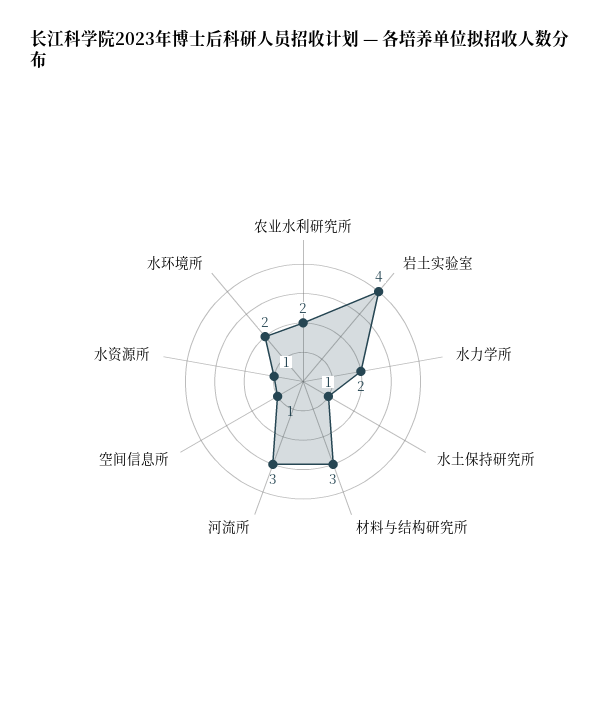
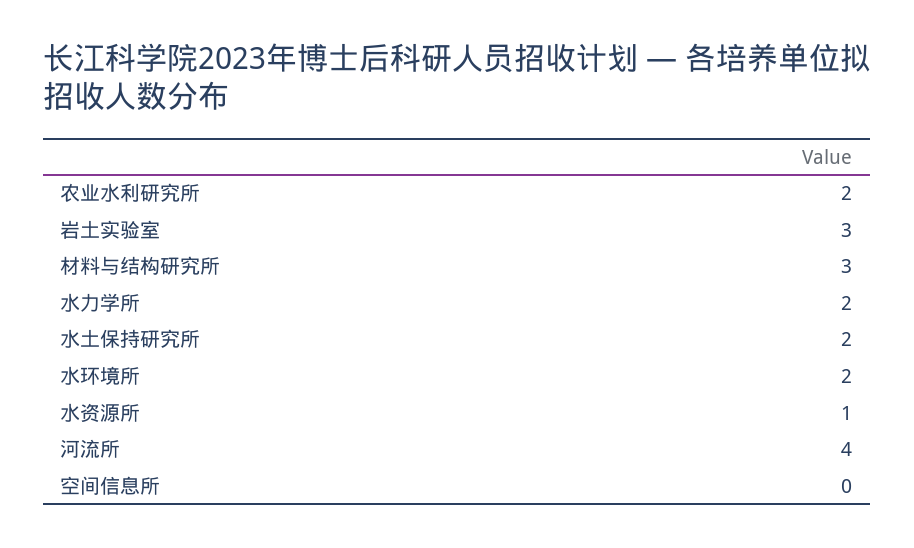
岩土实验室: 4 -> 3
水土保持研究所: 1 -> 2
河流所: 3 -> 4
空间信息所: 1 -> 0

